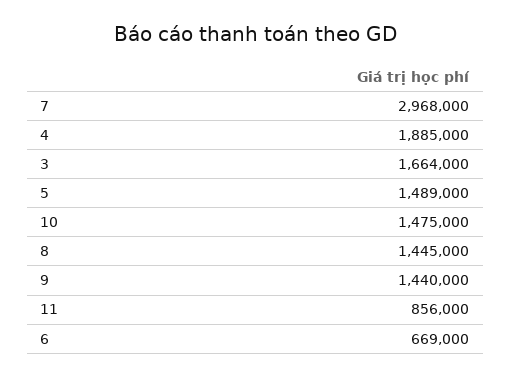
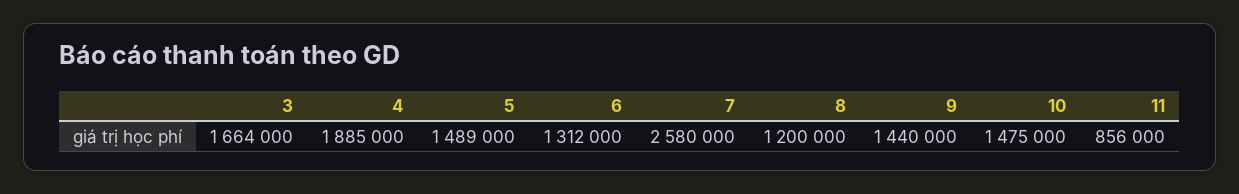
7: 2968000 -> 2580000
8: 1445000 -> 1200000
6: 669000 -> 1312000

